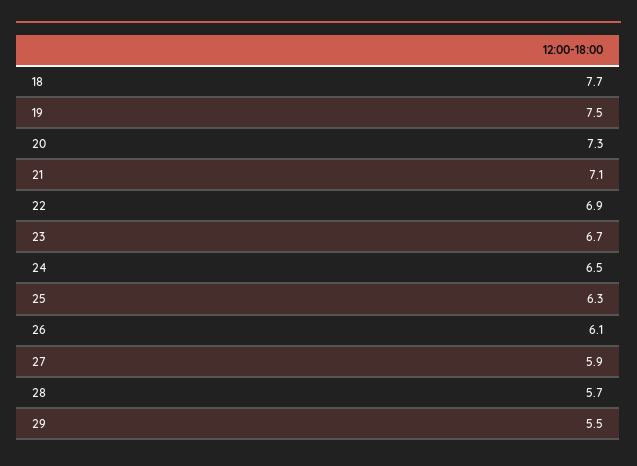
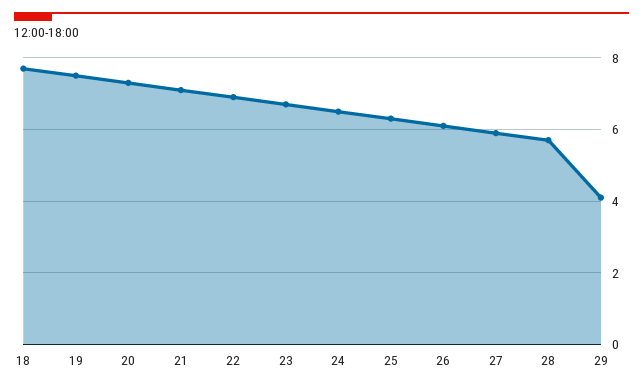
29: 5.5 -> 4

